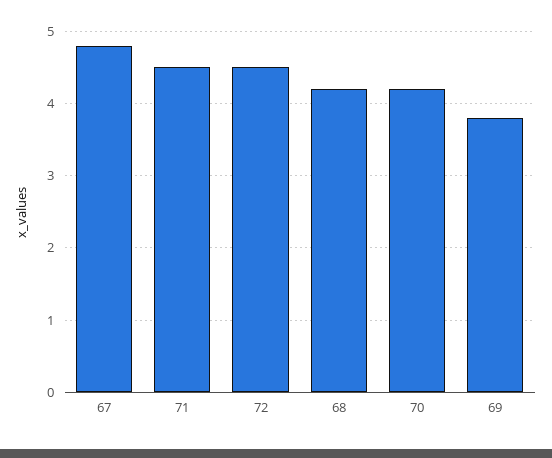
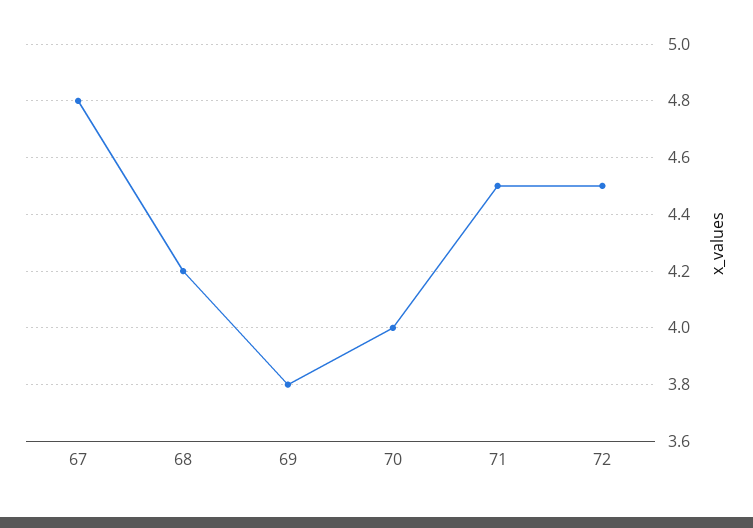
70: 4.2 -> 4

